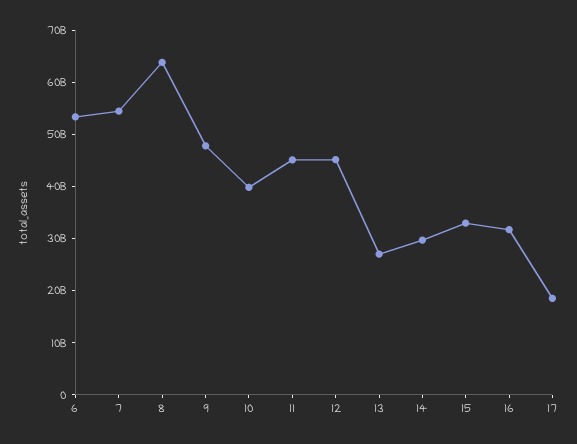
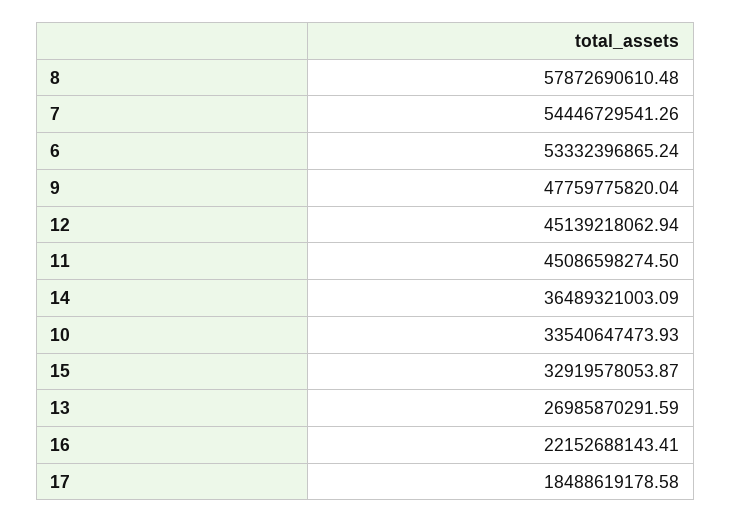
8: 64000000000 -> 57872690610.48
10: 40000000000 -> 33540647473.93
14: 30000000000 -> 36489321003.09
16: 32000000000 -> 22152688143.41

